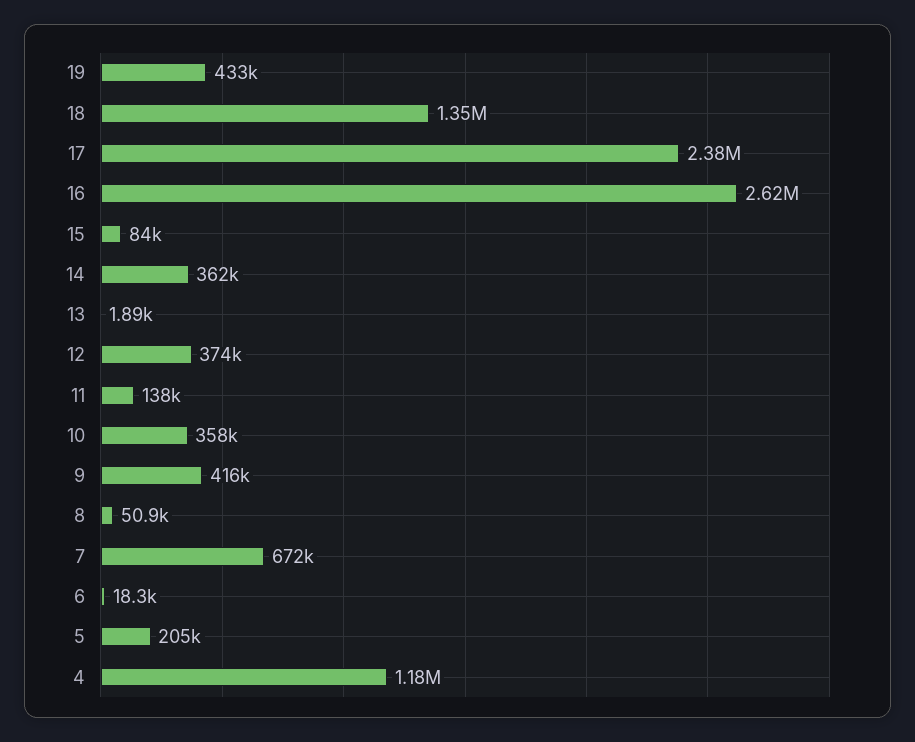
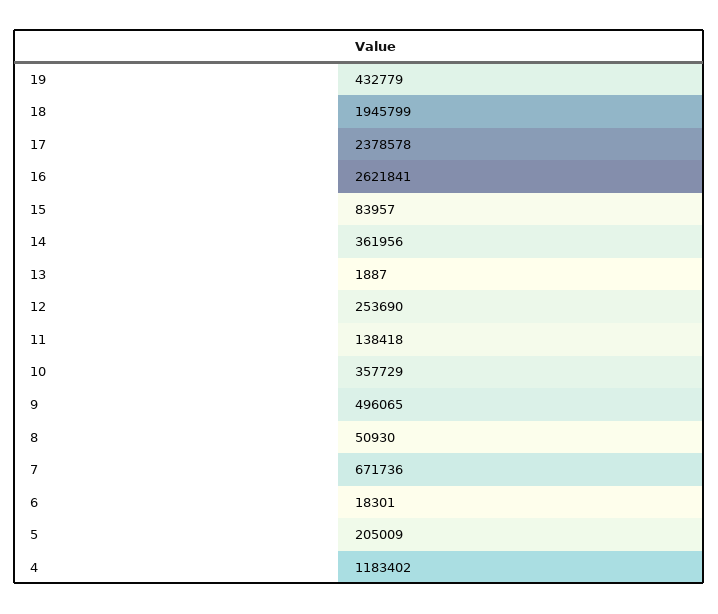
18: 1350000 -> 1945799
12: 374000 -> 253690
9: 416000 -> 496065

